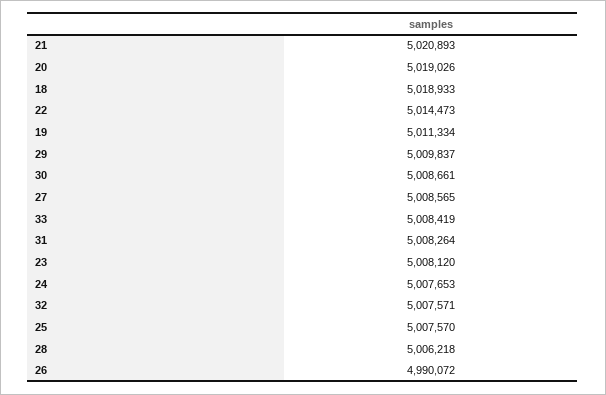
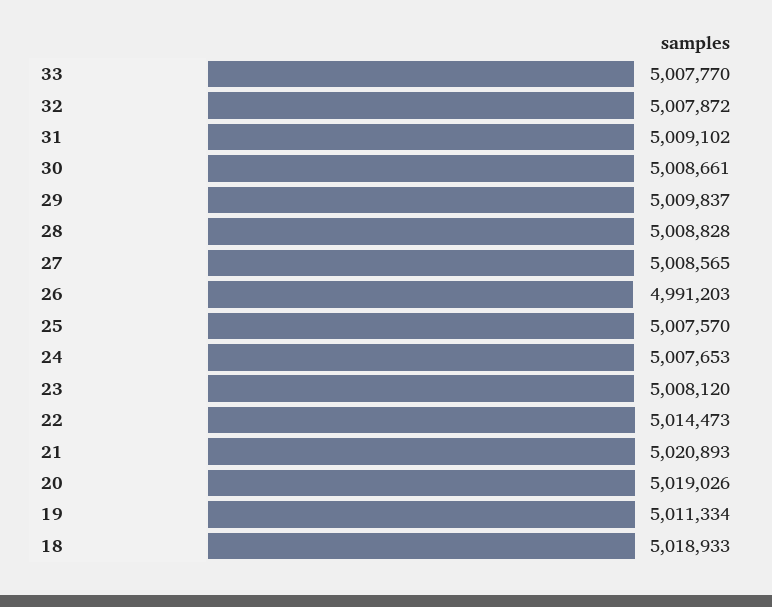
33: 5008419 -> 5007770
31: 5008264 -> 5009102
32: 5007571 -> 5007872
28: 5006218 -> 5008828
26: 4990072 -> 4991203

